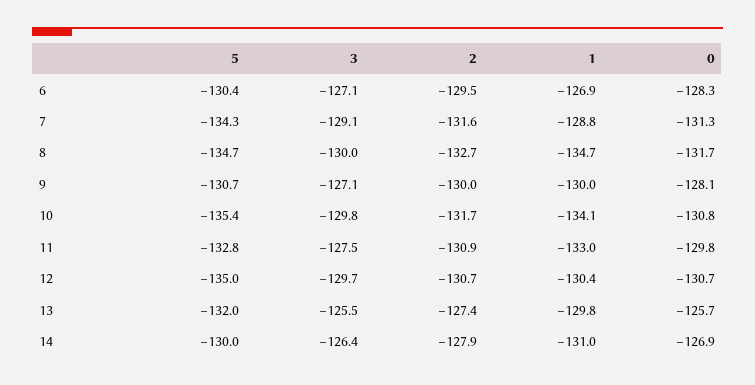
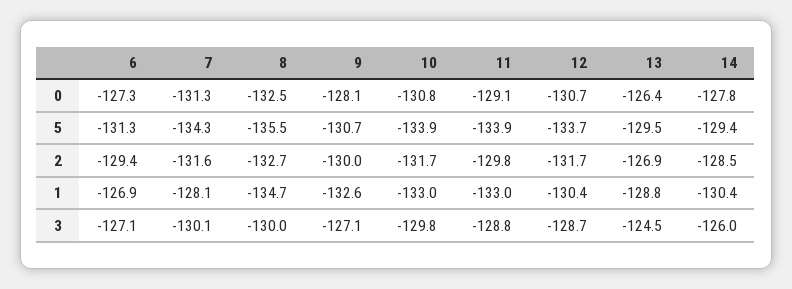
5, 6: -130.4 -> -131.3
2, 6: -129.5 -> -129.4
0, 6: -128.3 -> -127.3
3, 7: -129.1 -> -130.1
1, 7: -128.8 -> -128.1
5, 8: -134.7 -> -135.5
0, 8: -131.7 -> -132.5
1, 9: -130 -> -132.6
5, 10: -135.4 -> -133.9
1, 10: -134.1 -> -133
5, 11: -132.8 -> -133.9
3, 11: -127.5 -> -128.8
2, 11: -130.9 -> -129.8
0, 11: -129.8 -> -129.1
5, 12: -135 -> -133.7
3, 12: -129.7 -> -128.7
2, 12: -130.7 -> -131.7
5, 13: -132 -> -129.5
3, 13: -125.5 -> -124.5
2, 13: -127.4 -> -126.9
1, 13: -129.8 -> -128.8
0, 13: -125.7 -> -126.4
5, 14: -130 -> -129.4
3, 14: -126.4 -> -126
2, 14: -127.9 -> -128.5
1, 14: -131 -> -130.4
0, 14: -126.9 -> -127.8

